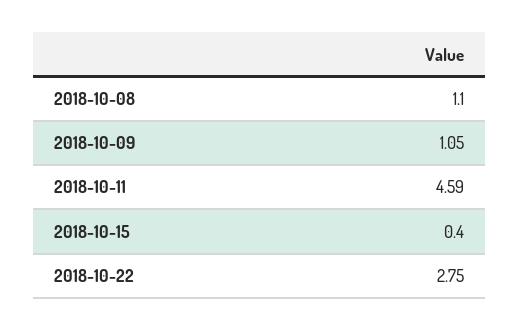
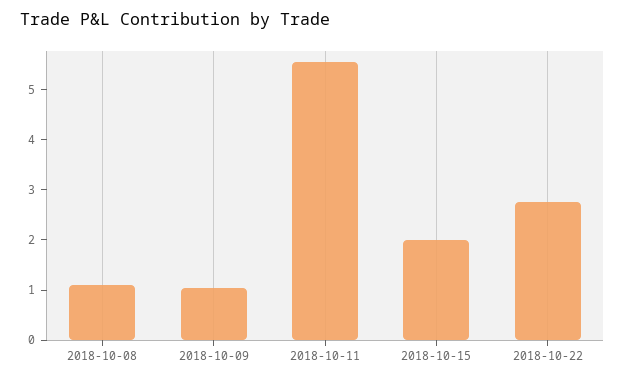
2018-10-11: 4.59 -> 5.6
2018-10-15: 0.4 -> 2

